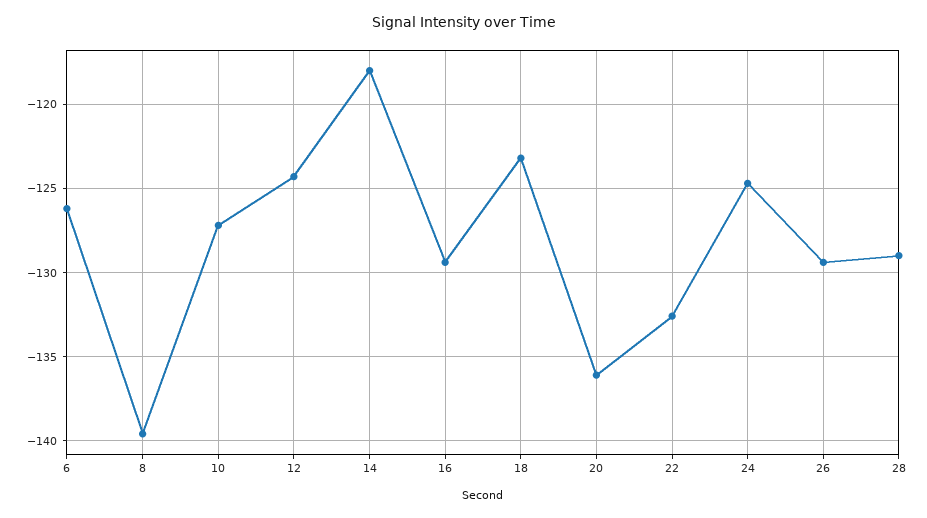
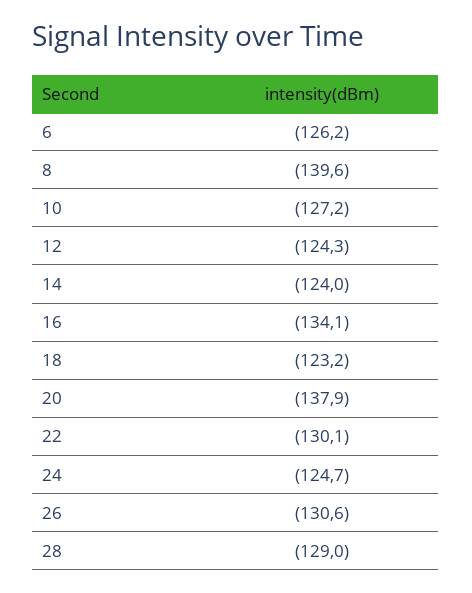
14: -118 -> -124
16: -129.5 -> -134.1
20: -136 -> -137.9
22: -132.5 -> -130.1
26: -129.5 -> -130.6

